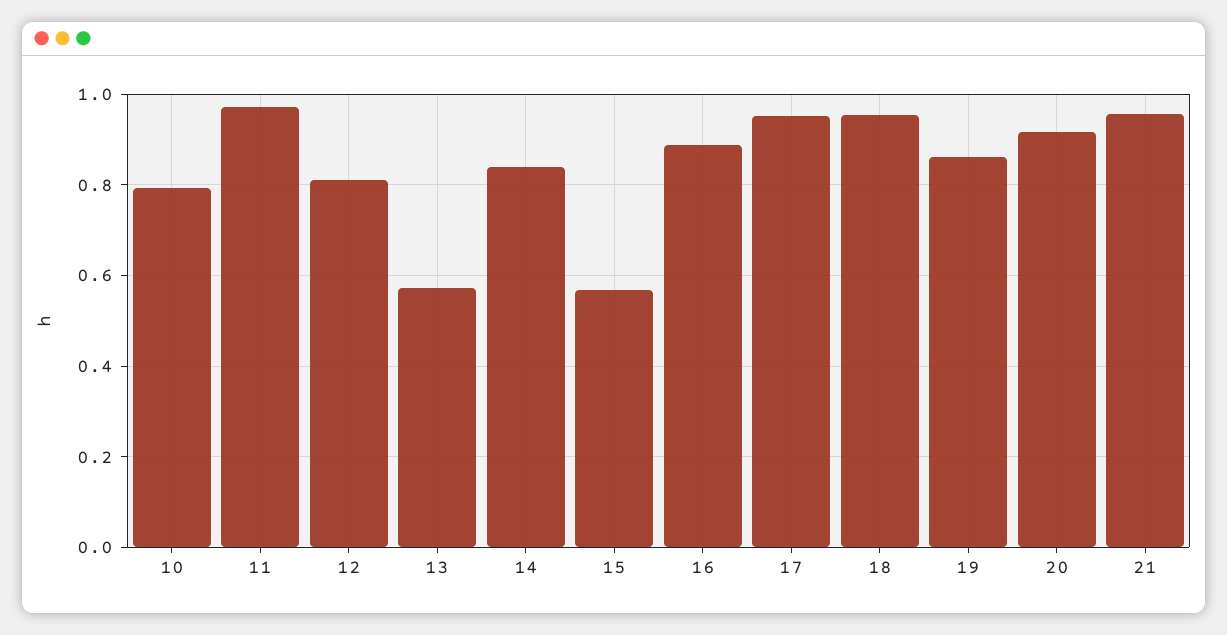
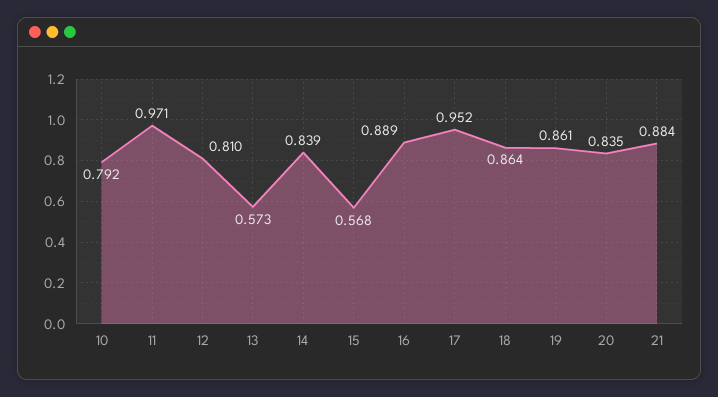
18: 0.96 -> 0.864
20: 0.92 -> 0.835
21: 0.96 -> 0.884

